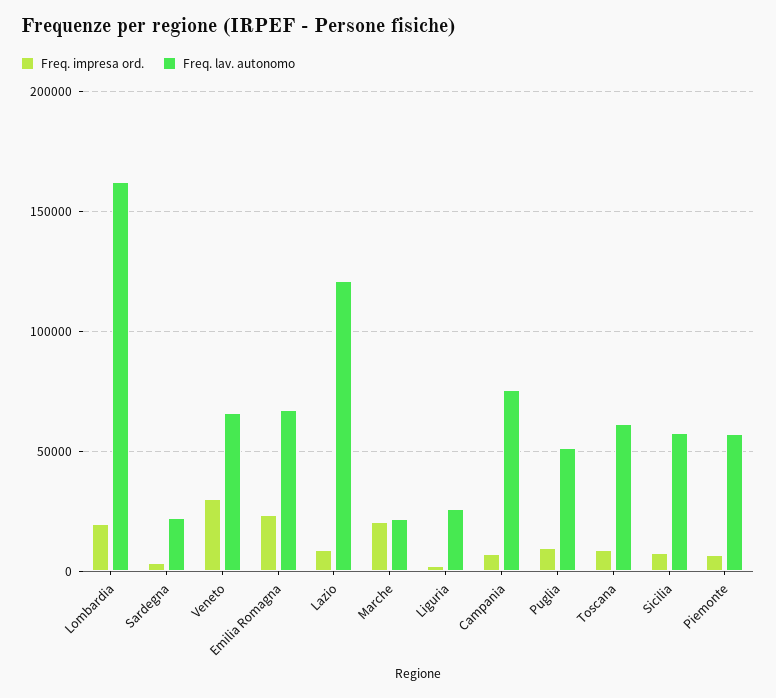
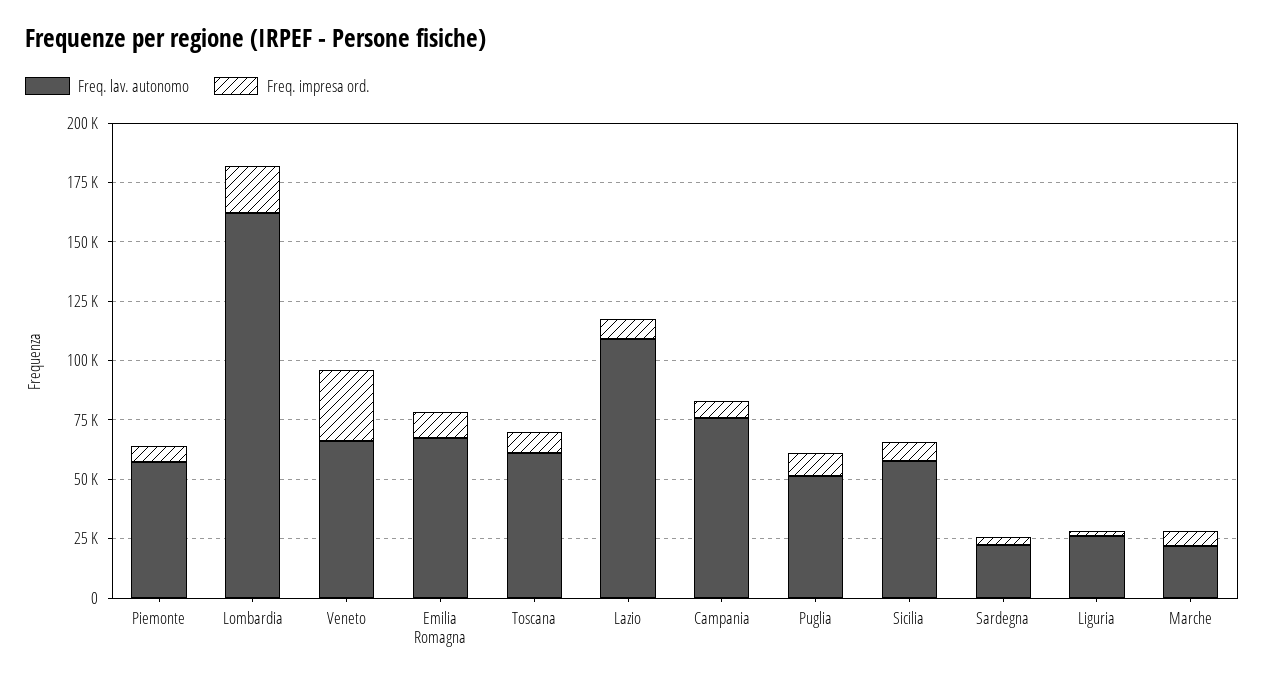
Freq. impresa ord., Emilia Romagna: 25000 -> 10000
Freq. lav. autonomo, Lazio: 120000 -> 110000
Freq. impresa ord., Marche: 20000 -> 5000

